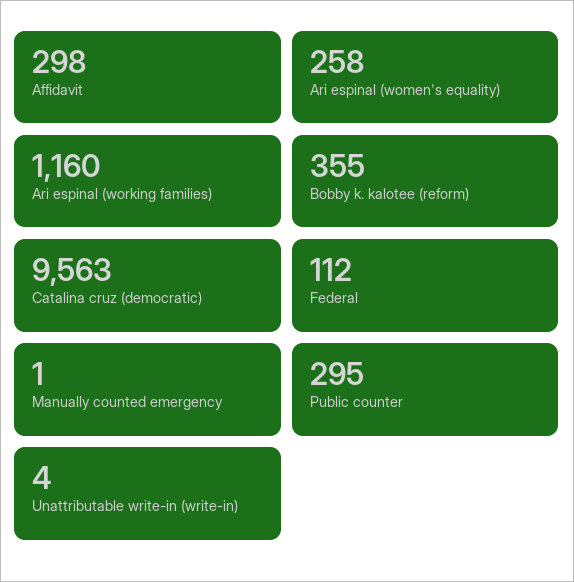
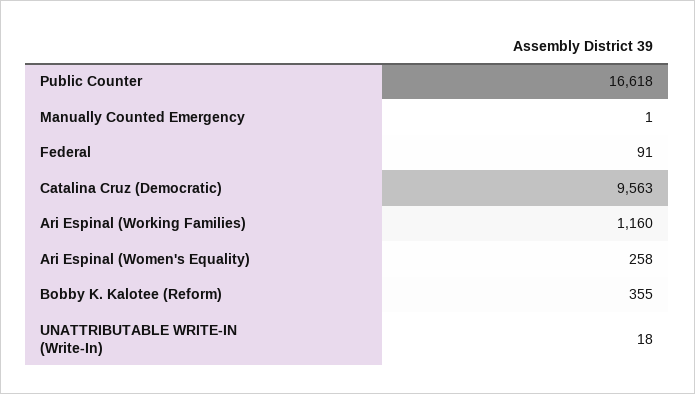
Affidavit: 298 -> none
Federal: 112 -> 91
Public counter: 295 -> 16618
Unattributable write-in (write-in): 4 -> 18

